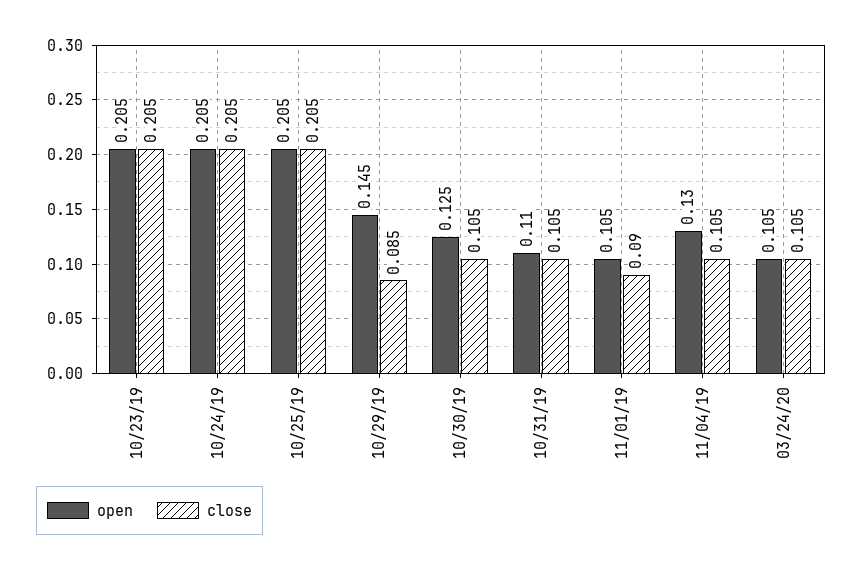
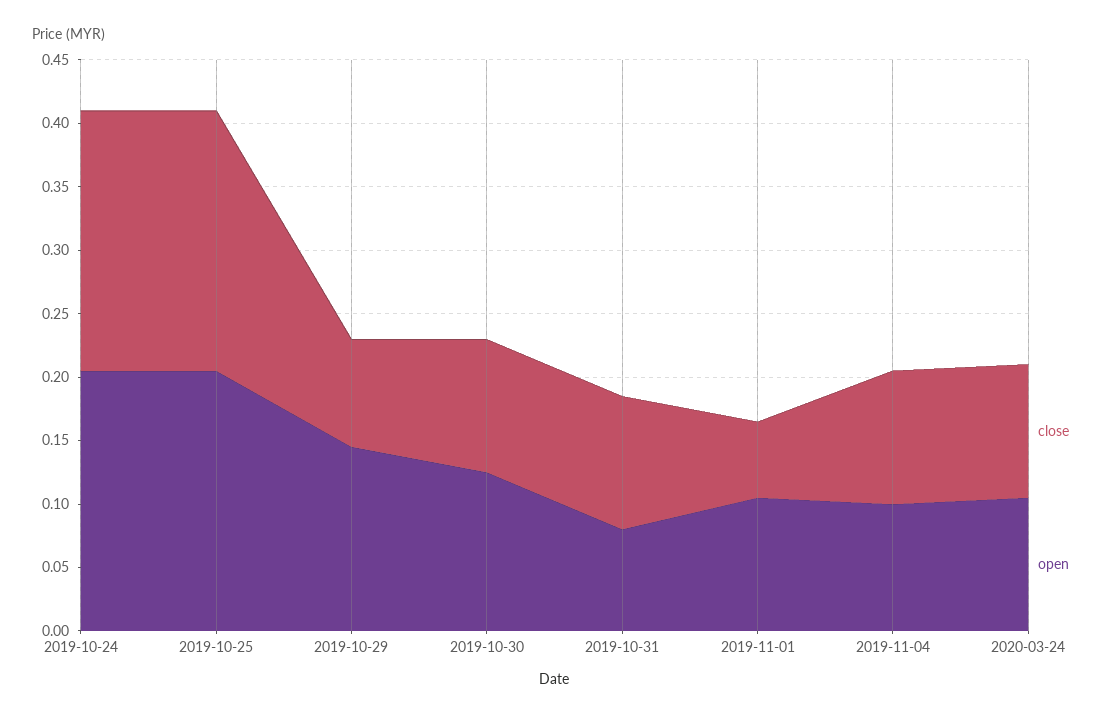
open, 10/23/19: 0.205 -> none
close, 10/23/19: 0.205 -> none
open, 10/31/19: 0.11 -> 0.08
close, 11/01/19: 0.09 -> 0.06
open, 11/04/19: 0.13 -> 0.1

